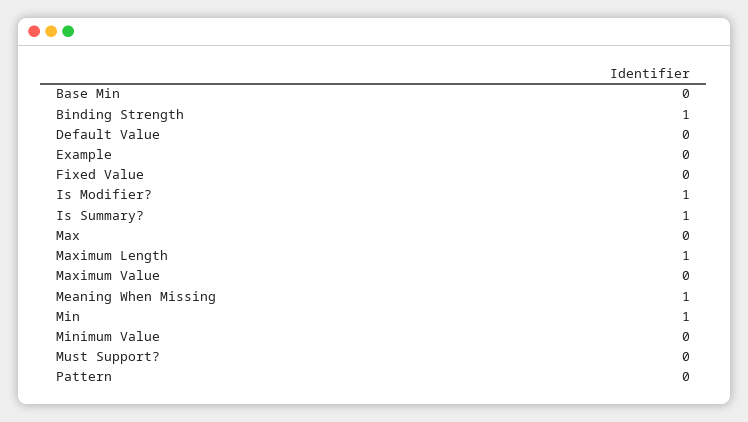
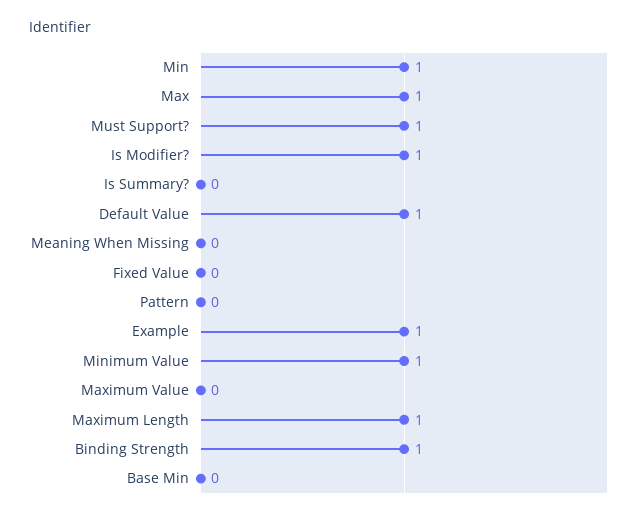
Default Value: 0 -> 1
Example: 0 -> 1
Is Summary?: 1 -> 0
Max: 0 -> 1
Meaning When Missing: 1 -> 0
Minimum Value: 0 -> 1
Must Support?: 0 -> 1

